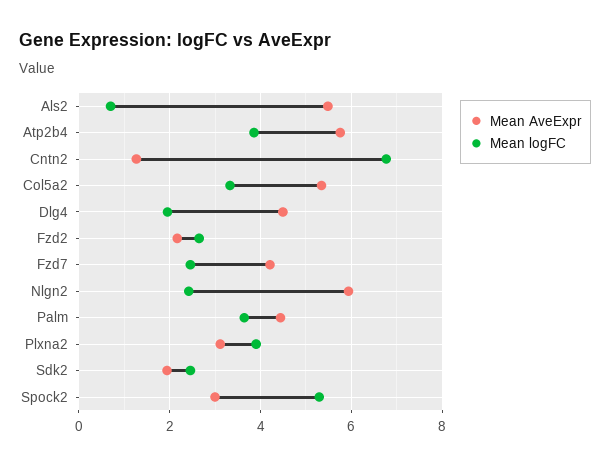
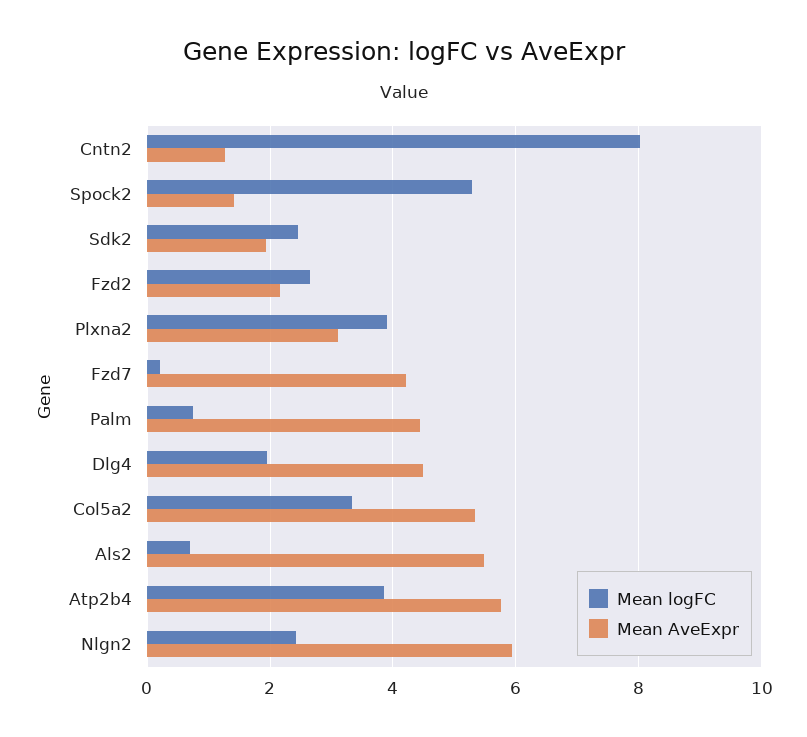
Mean logFC, Cntn2: 6.8 -> 8
Mean logFC, Fzd7: 2.4 -> 0.2
Mean logFC, Palm: 3.6 -> 0.8
Mean AveExpr, Spock2: 3 -> 1.4

